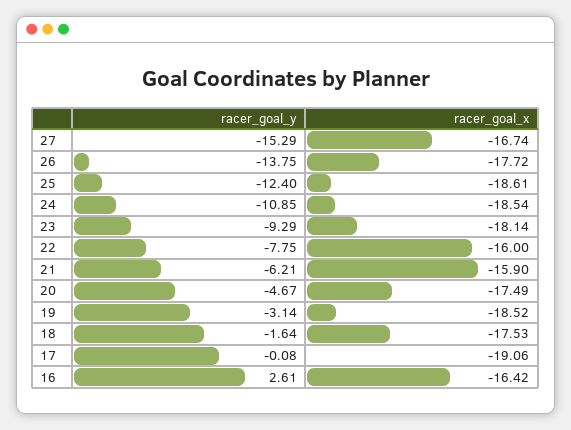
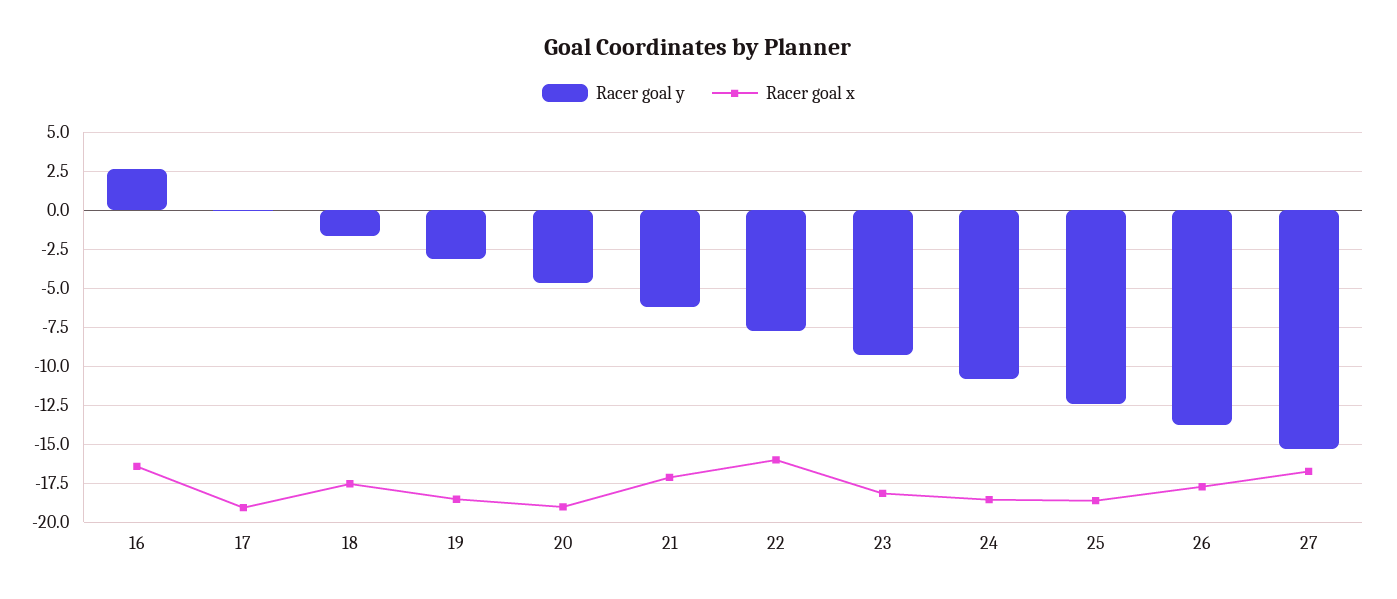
racer_goal_x, 21: -15.9 -> -17
racer_goal_x, 20: -17.49 -> -19

